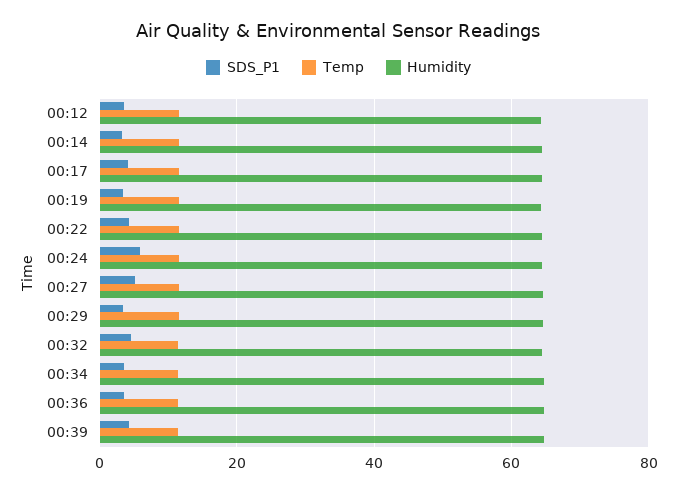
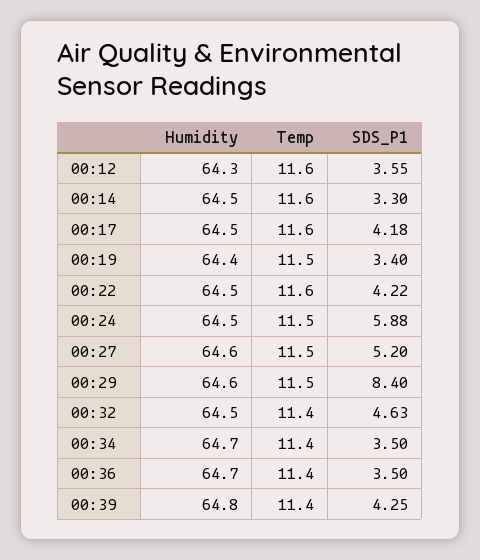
SDS_P1, 00:29: 4 -> 8.4

